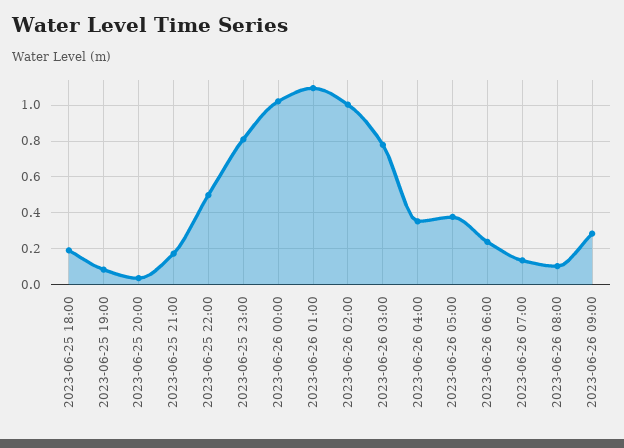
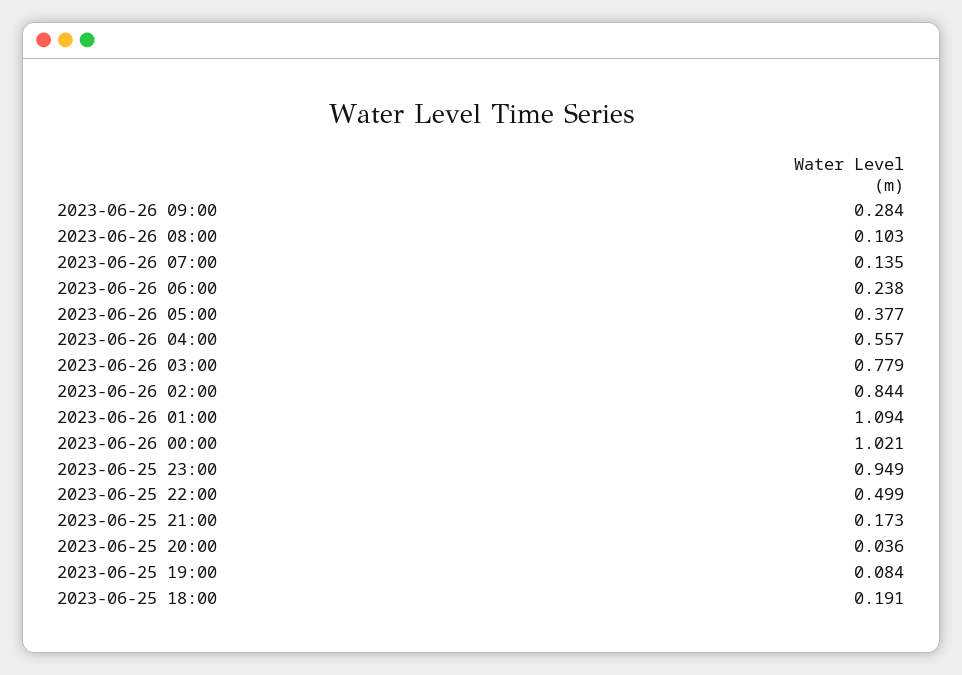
2023-06-25 23:00: 0.8 -> 0.949
2023-06-26 02:00: 1 -> 0.844
2023-06-26 04:00: 0.35 -> 0.557

